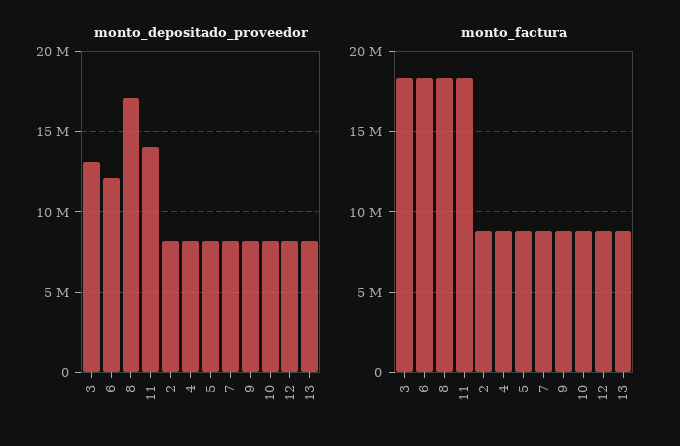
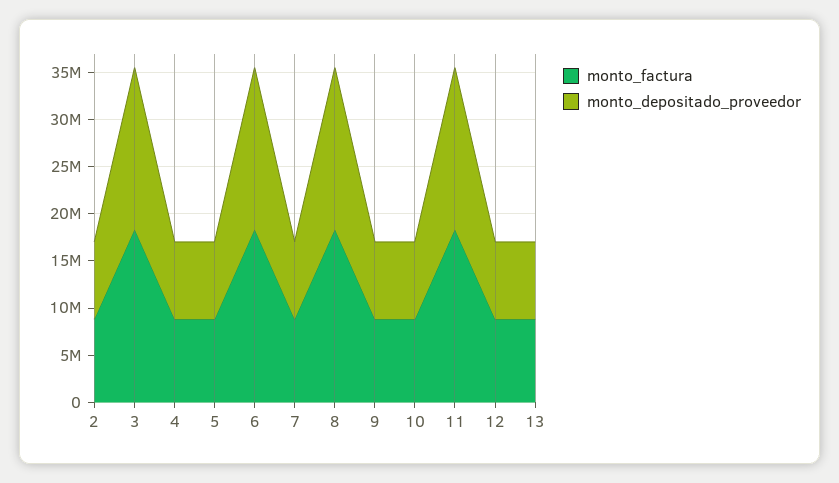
monto_depositado_proveedor, 3: 13000000 -> 17000000
monto_depositado_proveedor, 6: 12000000 -> 17000000
monto_depositado_proveedor, 11: 14000000 -> 17000000

